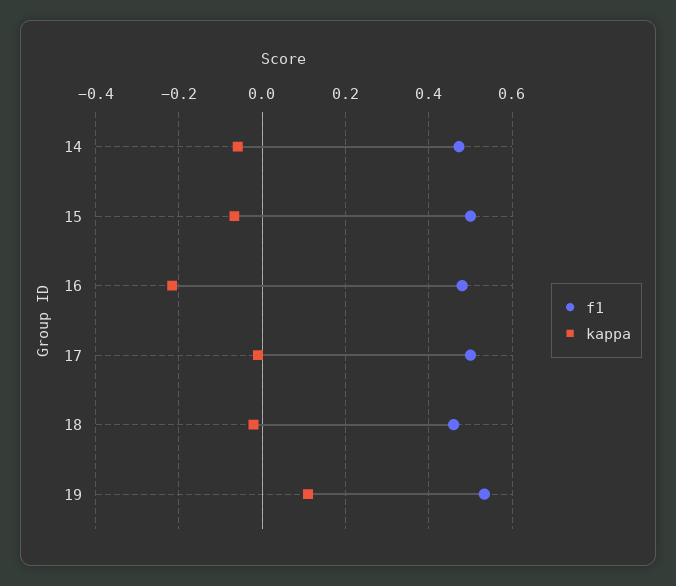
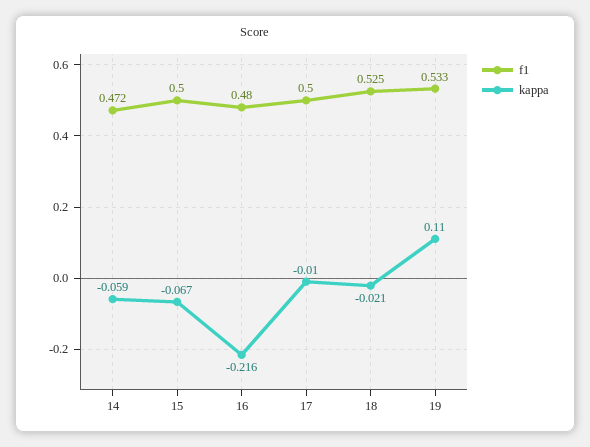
f1, 18: 0.46 -> 0.525

